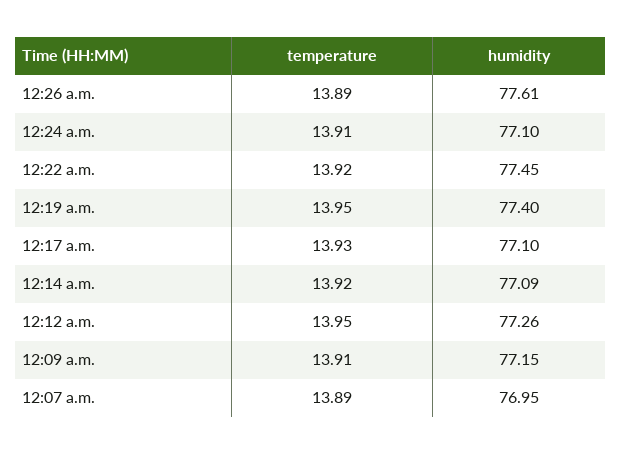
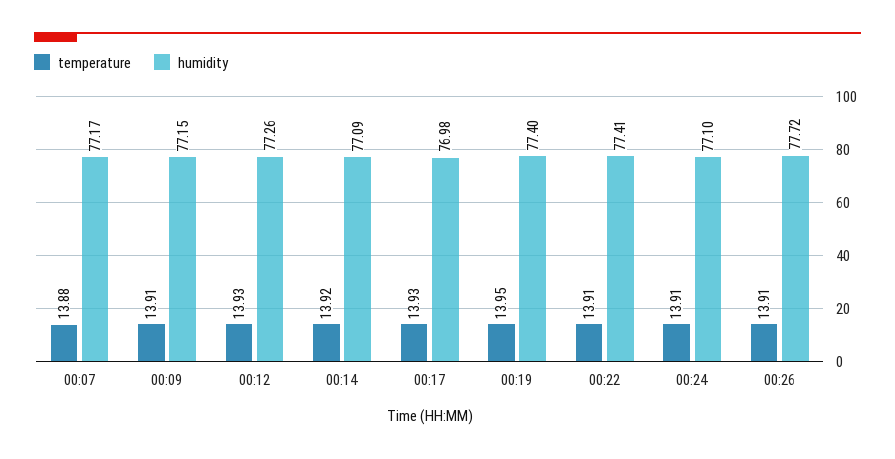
temperature, 12:26 a.m.: 13.89 -> 13.91
humidity, 12:26 a.m.: 77.61 -> 77.72
temperature, 12:22 a.m.: 13.92 -> 13.91
humidity, 12:22 a.m.: 77.45 -> 77.41
humidity, 12:17 a.m.: 77.1 -> 76.98
temperature, 12:12 a.m.: 13.95 -> 13.93
temperature, 12:07 a.m.: 13.89 -> 13.88
humidity, 12:07 a.m.: 76.95 -> 77.17

